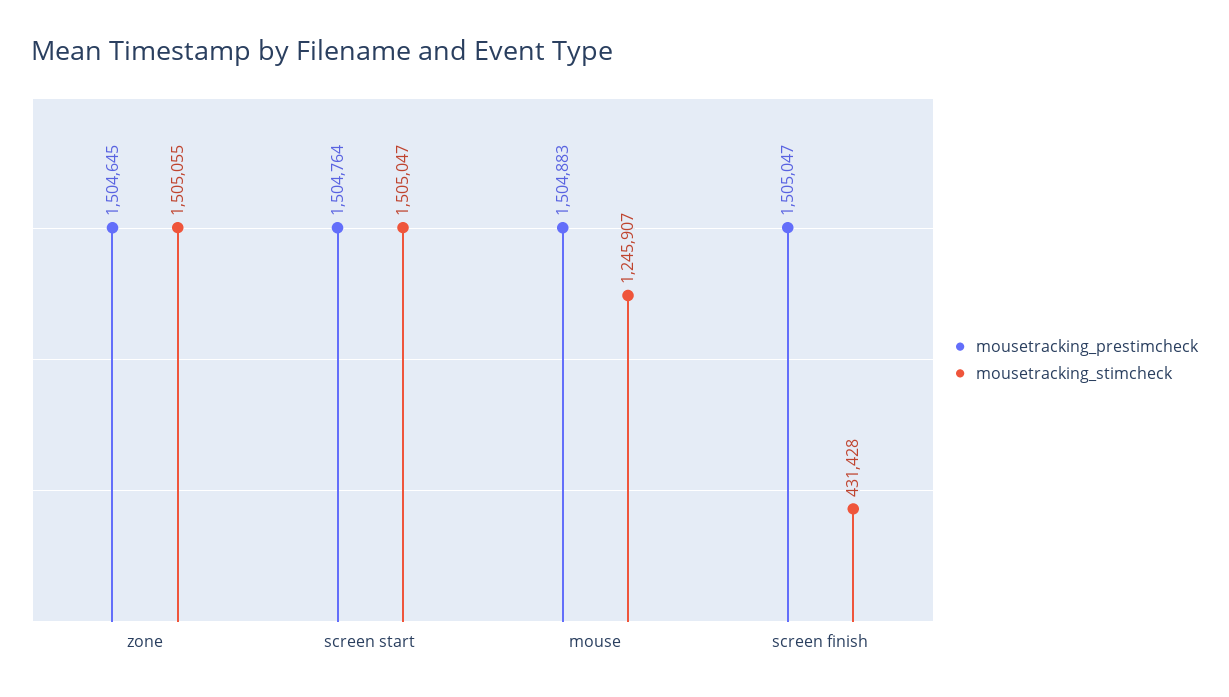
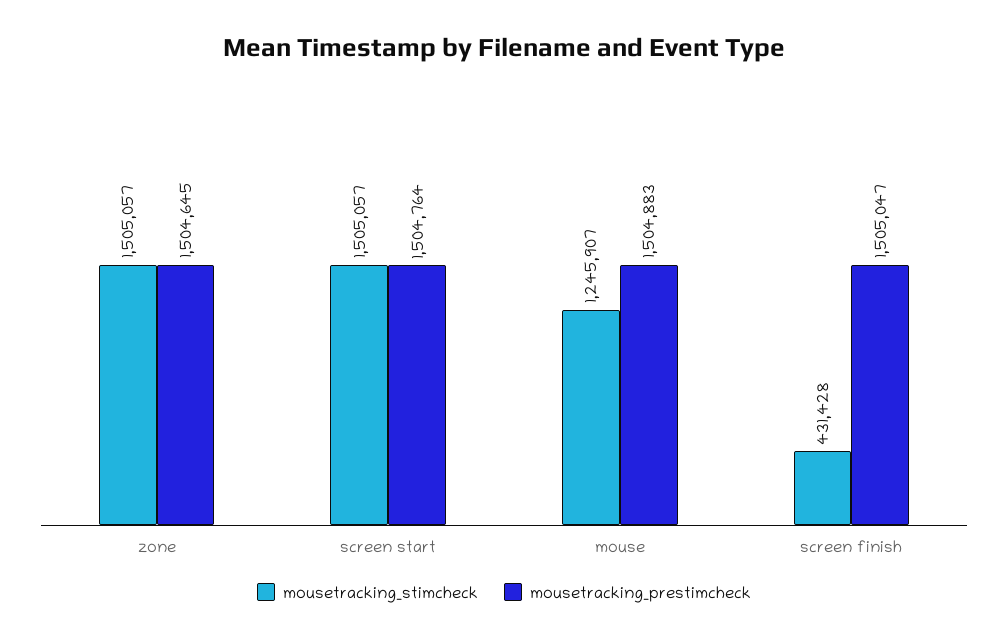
mousetracking_stimcheck, zone: 1505055 -> 1505057
mousetracking_stimcheck, screen start: 1505047 -> 1505057

